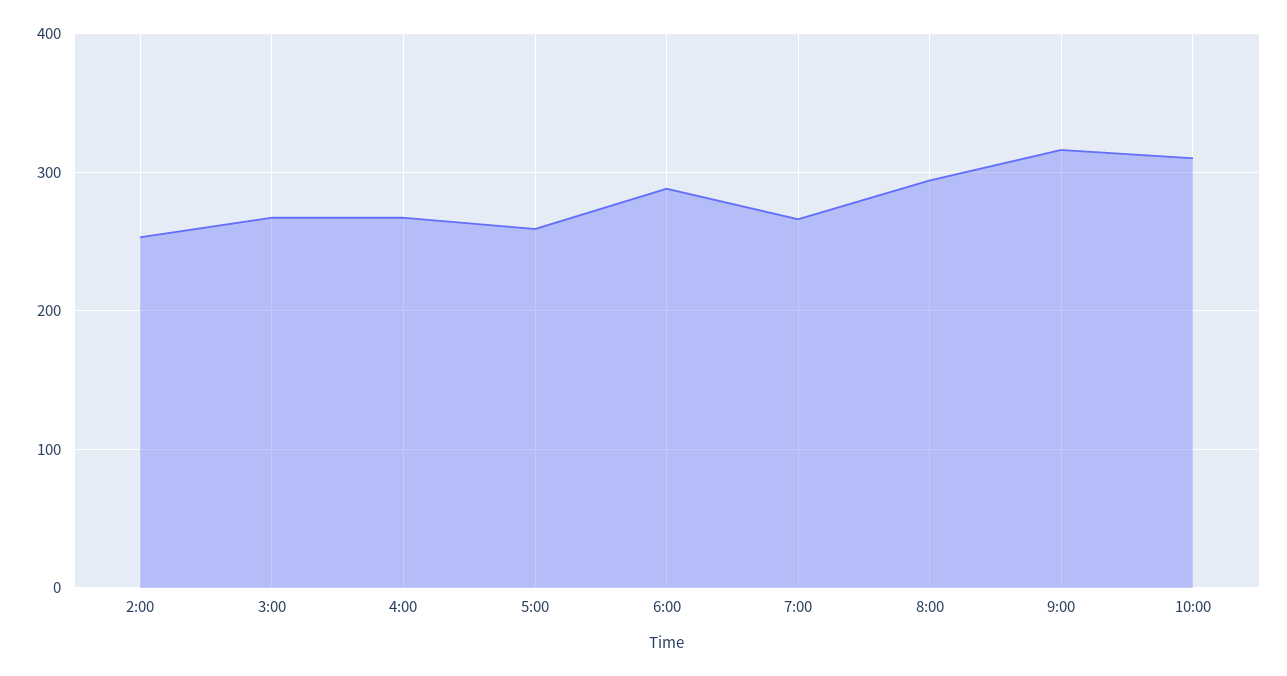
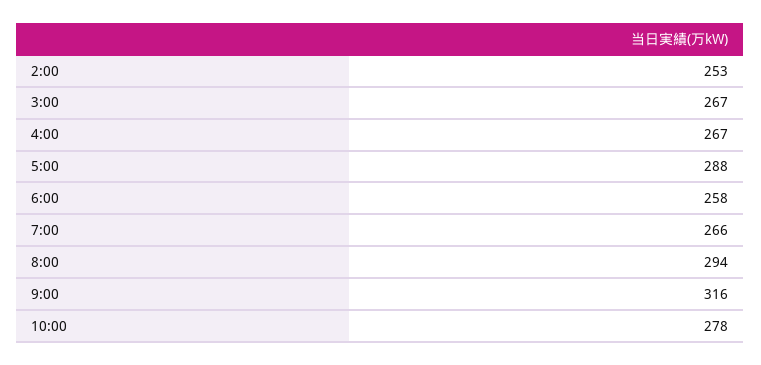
5:00: 260 -> 288
6:00: 290 -> 258
10:00: 310 -> 278

